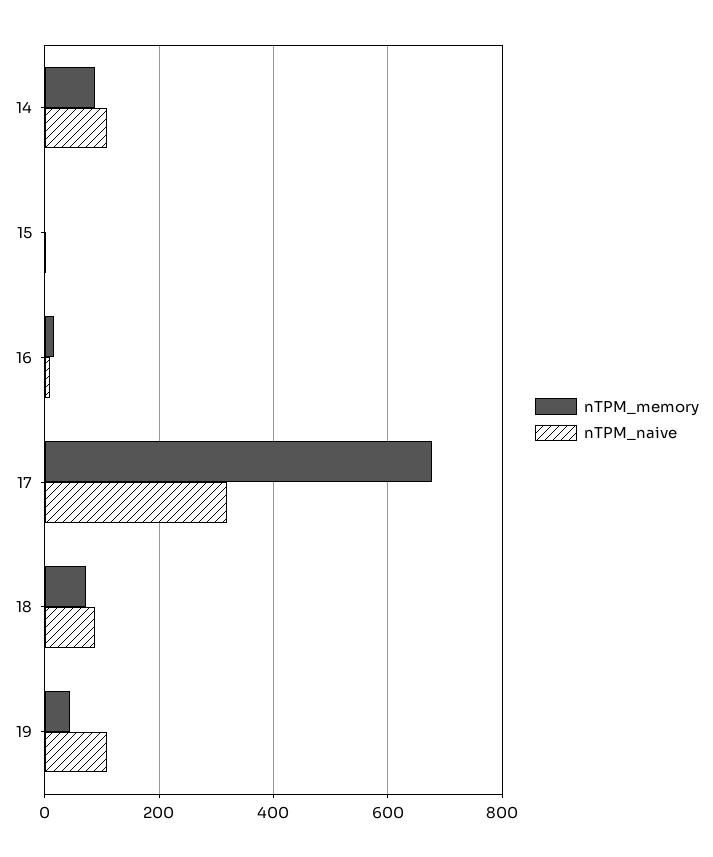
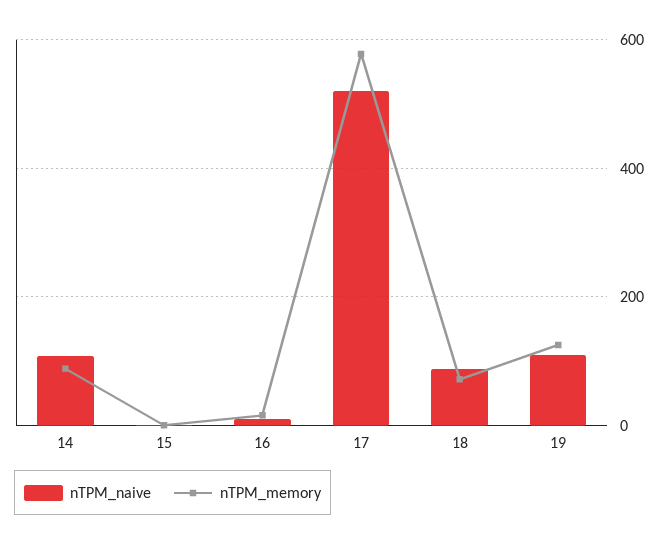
nTPM_memory, 17: 680 -> 580
nTPM_naive, 17: 320 -> 520
nTPM_memory, 19: 40 -> 120

